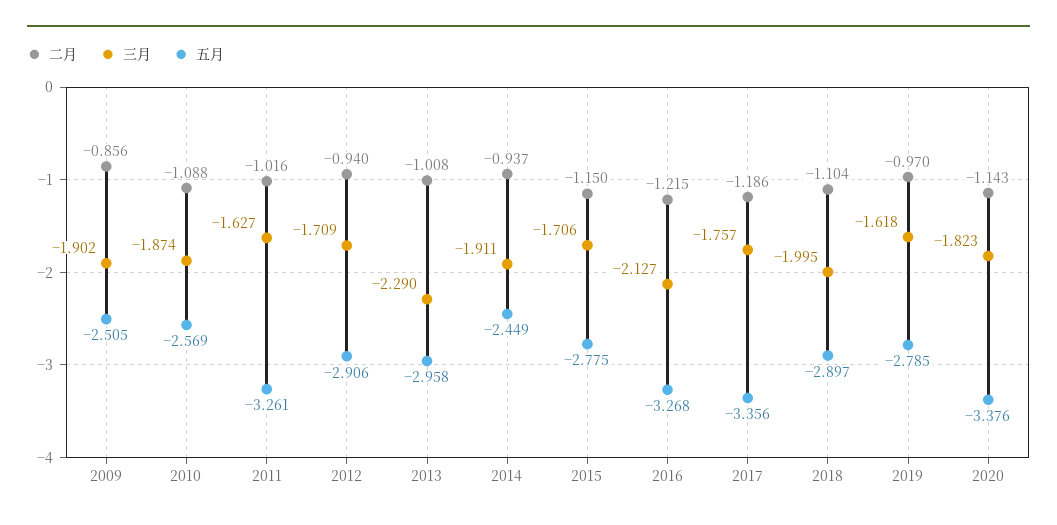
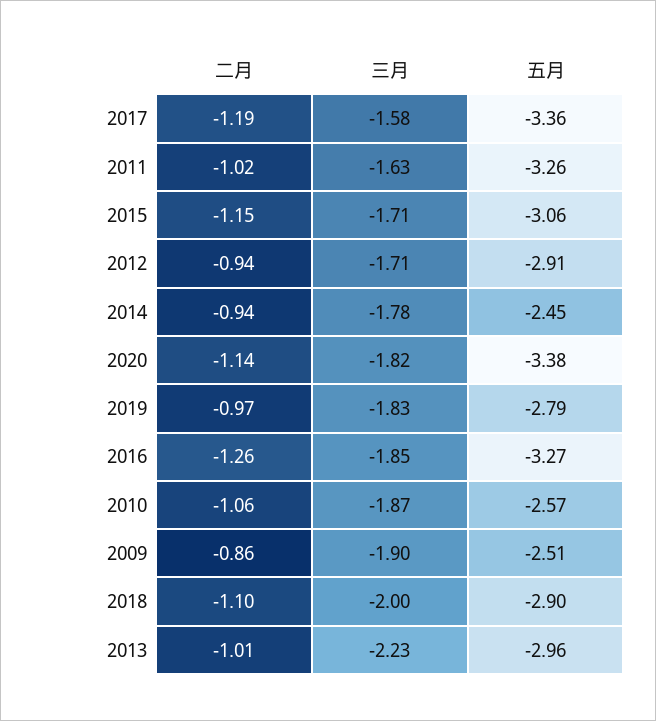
二月, 2010: -1.088 -> -1.06
三月, 2013: -2.29 -> -2.23
三月, 2014: -1.911 -> -1.78
五月, 2015: -2.775 -> -3.06
二月, 2016: -1.215 -> -1.26
三月, 2016: -2.127 -> -1.85
三月, 2017: -1.757 -> -1.58
三月, 2019: -1.618 -> -1.83

